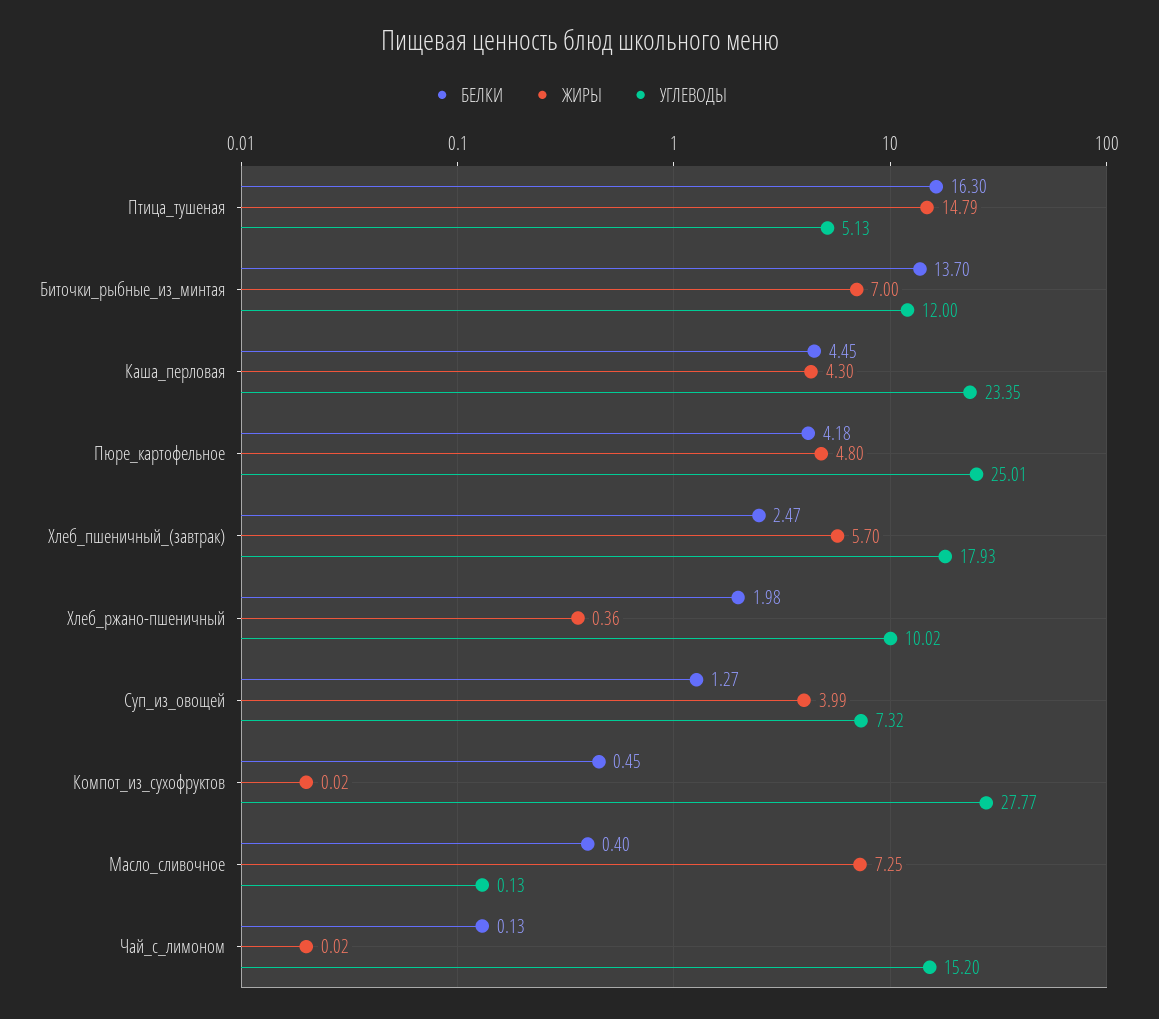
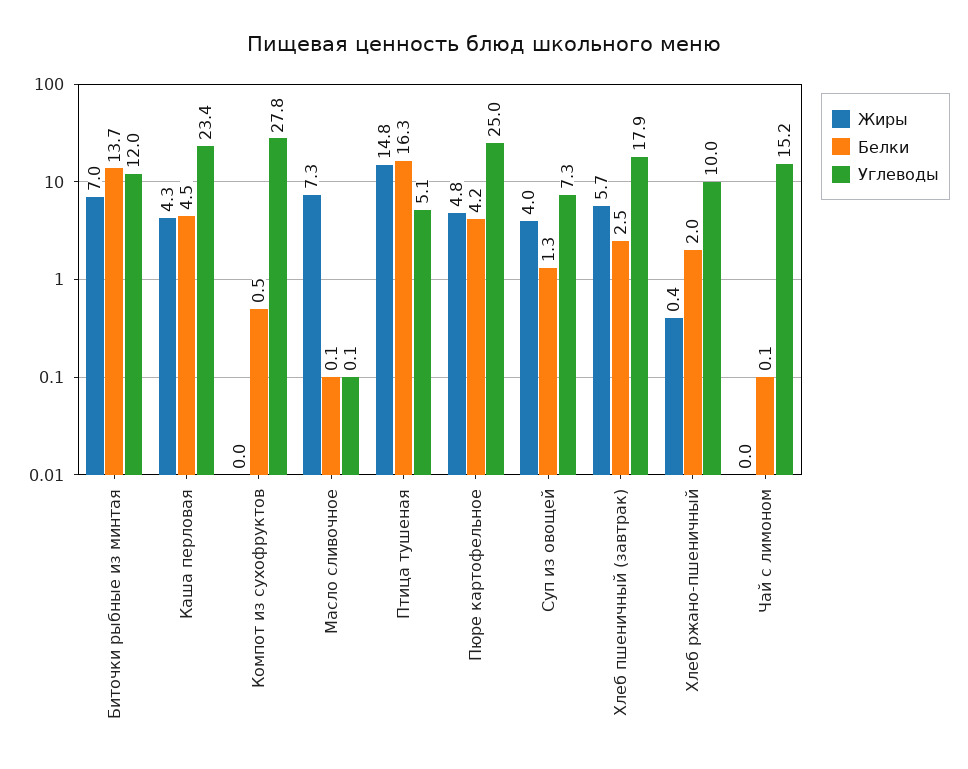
БЕЛКИ, Масло_сливочное: 0.4 -> 0.1

